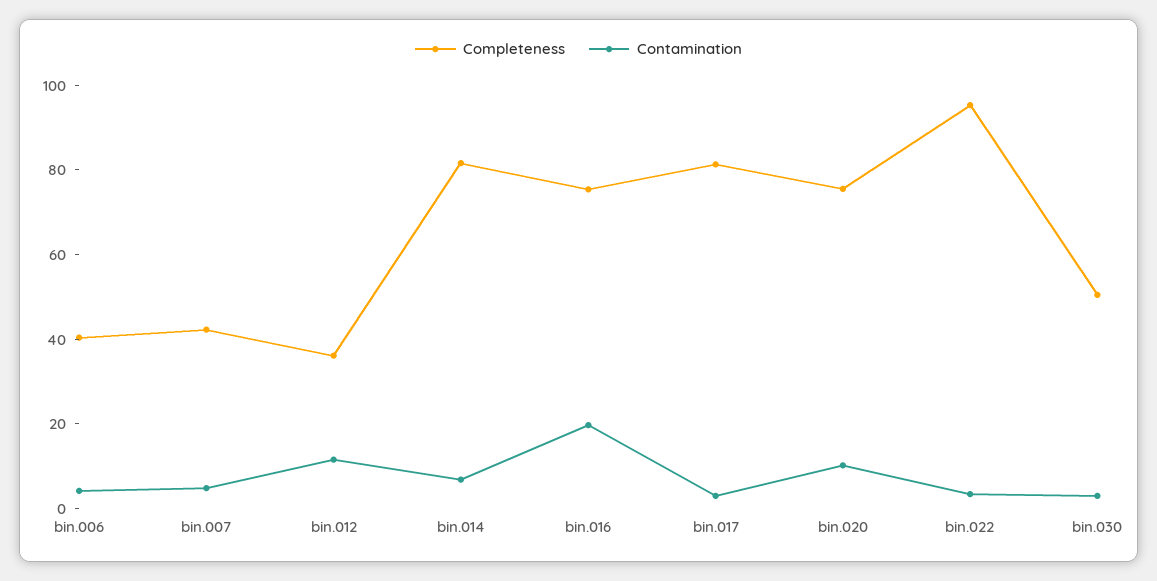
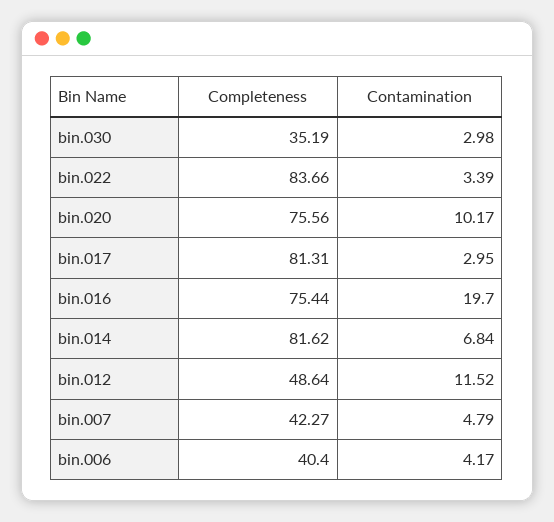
Completeness, bin.012: 35 -> 48.64
Completeness, bin.022: 95 -> 83.66
Completeness, bin.030: 50 -> 35.19

